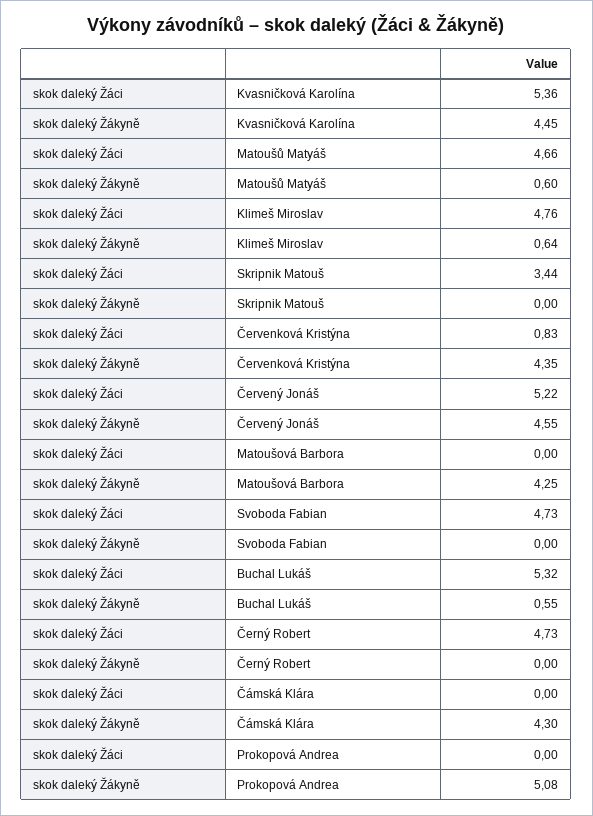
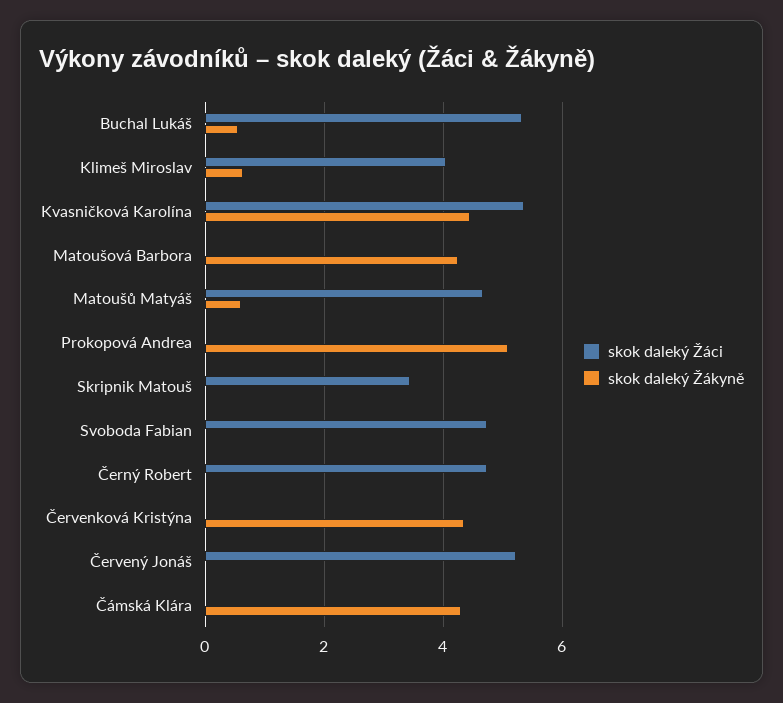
skok daleký Žáci, Klimeš Miroslav: 4.76 -> 4
skok daleký Žáci, Červenková Kristýna: 0.83 -> 0
skok daleký Žákyně, Červený Jonáš: 4.55 -> 0

